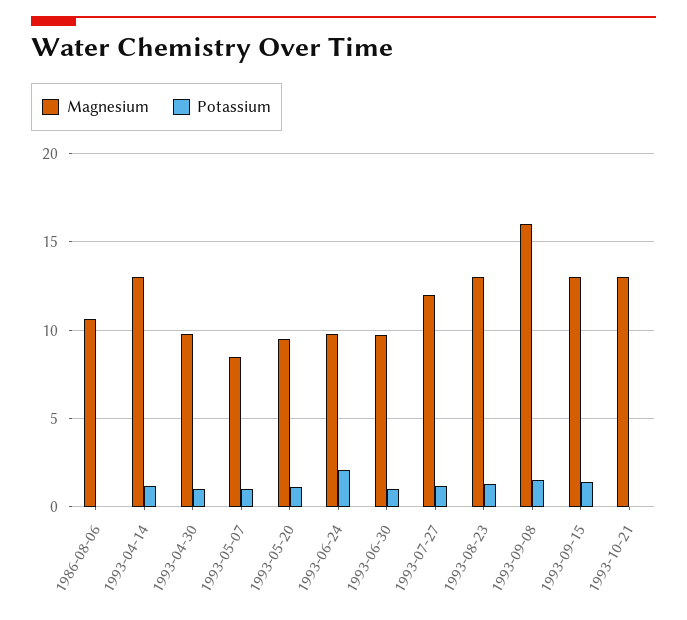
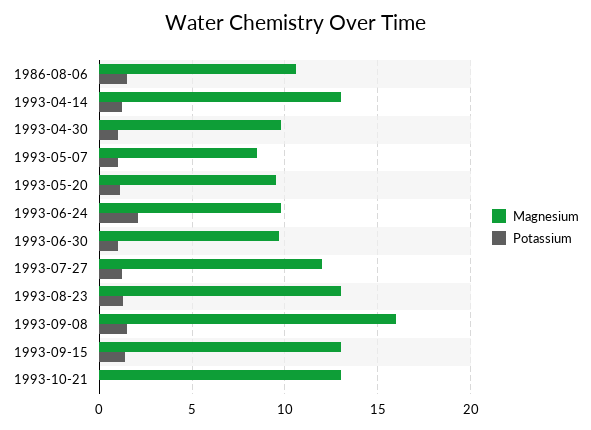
Potassium, 1986-08-06: 0 -> 1.5

